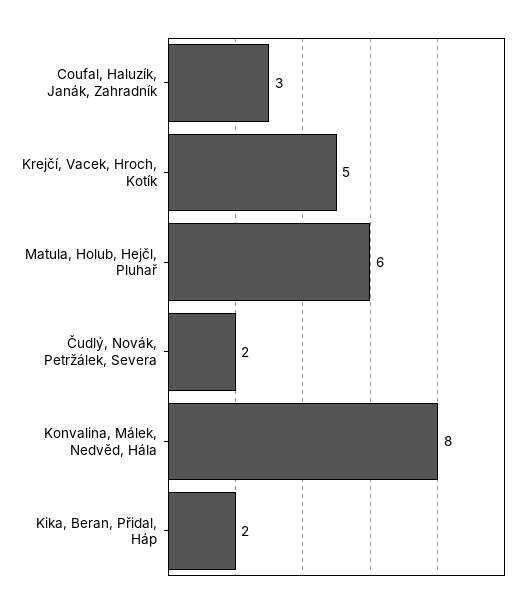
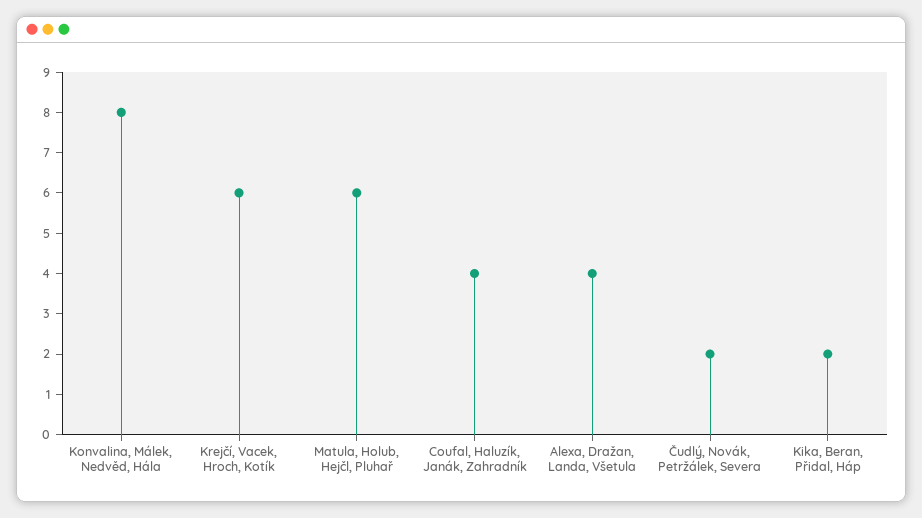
Coufal, Haluzík, Janák, Zahradník: 3 -> 4
Krejčí, Vacek, Hroch, Kotík: 5 -> 6
Alexa, Dražan, Landa, Všetula: none -> 4

